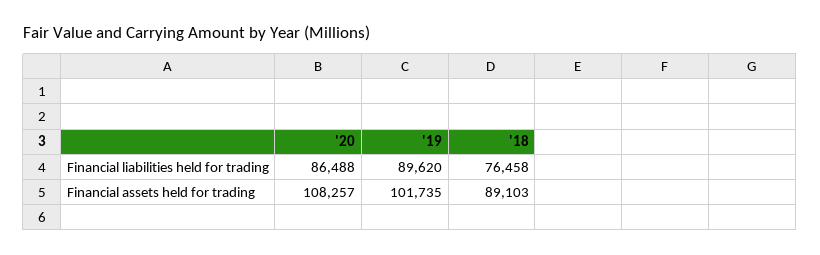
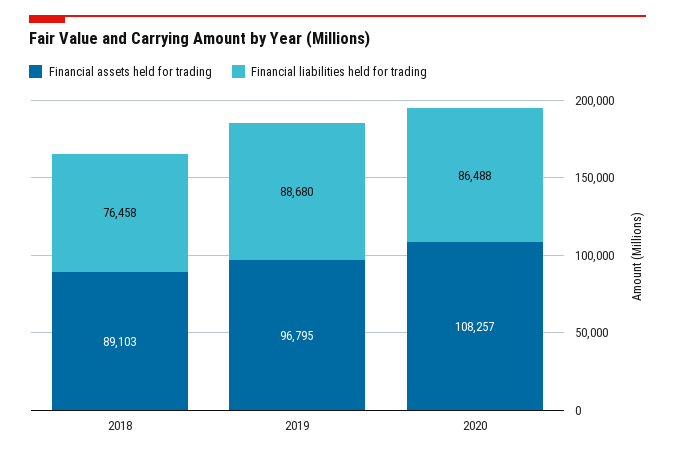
Financial liabilities held for trading, '19: 89620 -> 88680
Financial assets held for trading, '19: 101735 -> 96795

